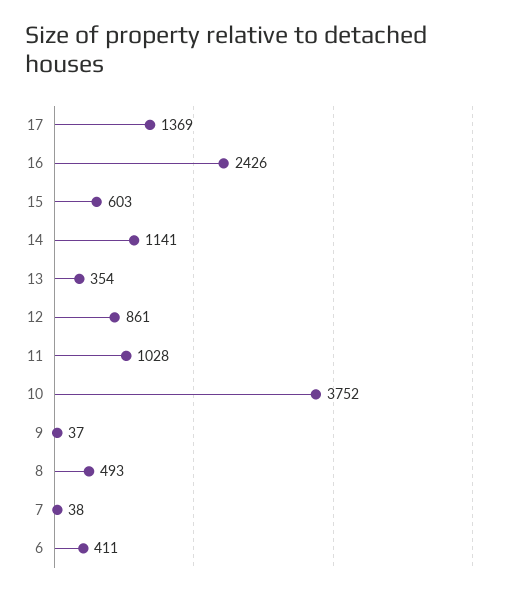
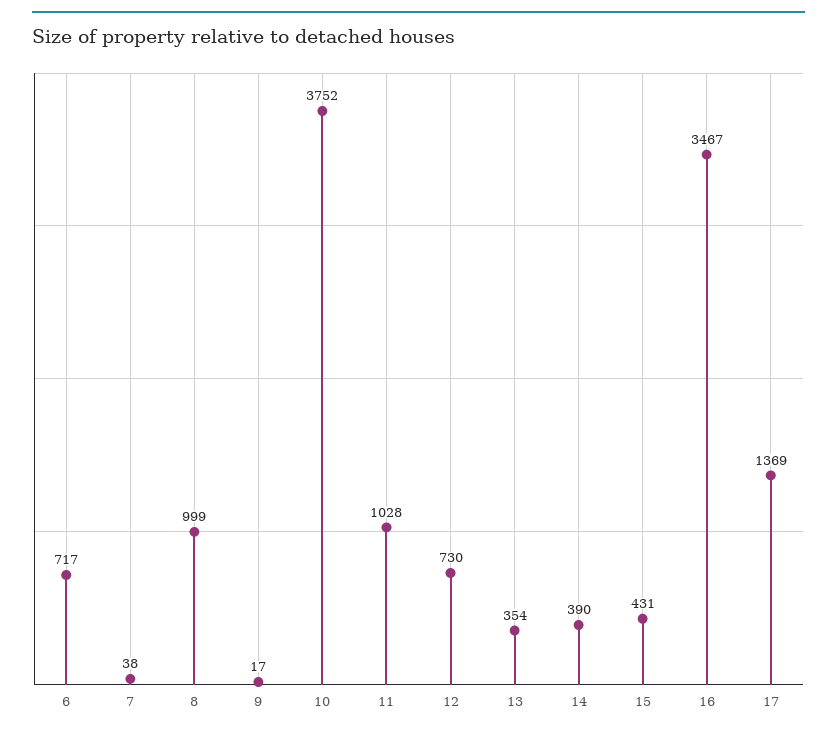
16: 2426 -> 3467
15: 603 -> 431
14: 1141 -> 390
12: 861 -> 730
9: 37 -> 17
8: 493 -> 999
6: 411 -> 717

